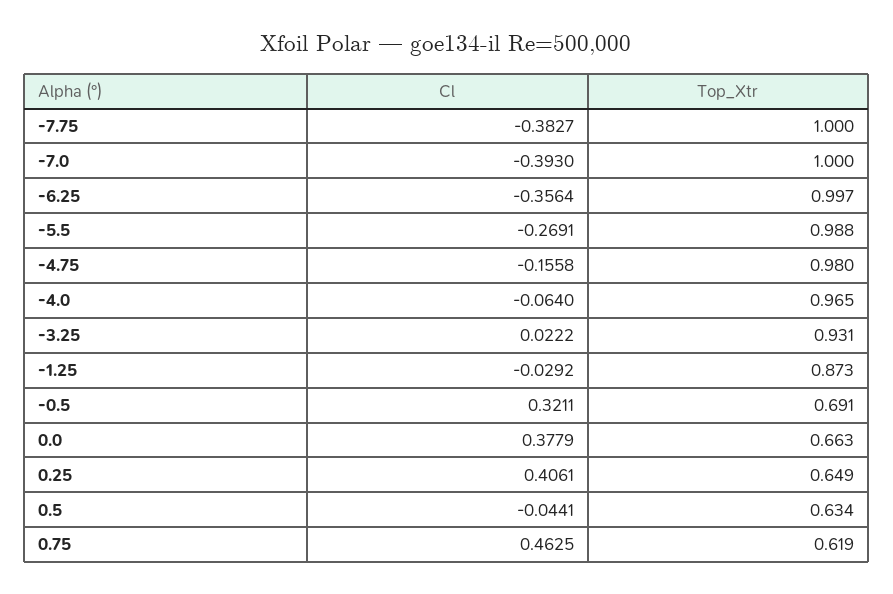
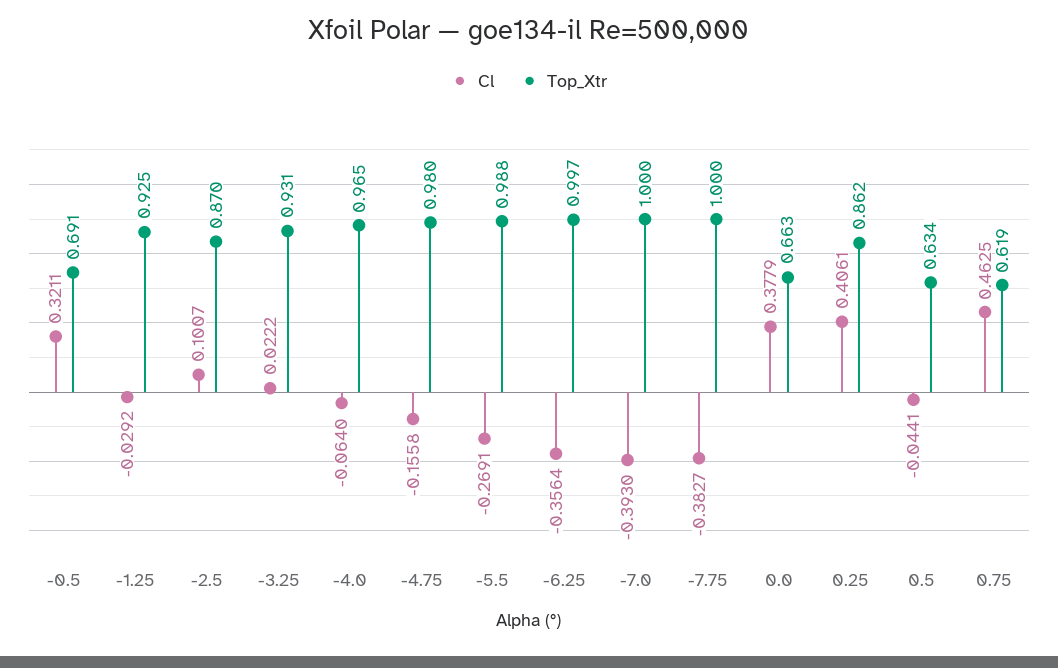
Top_Xtr, -1.25: 0.873 -> 0.925
Top_Xtr, 0.25: 0.649 -> 0.862
Cl, -2.5: none -> 0.1007
Top_Xtr, -2.5: none -> 0.87

